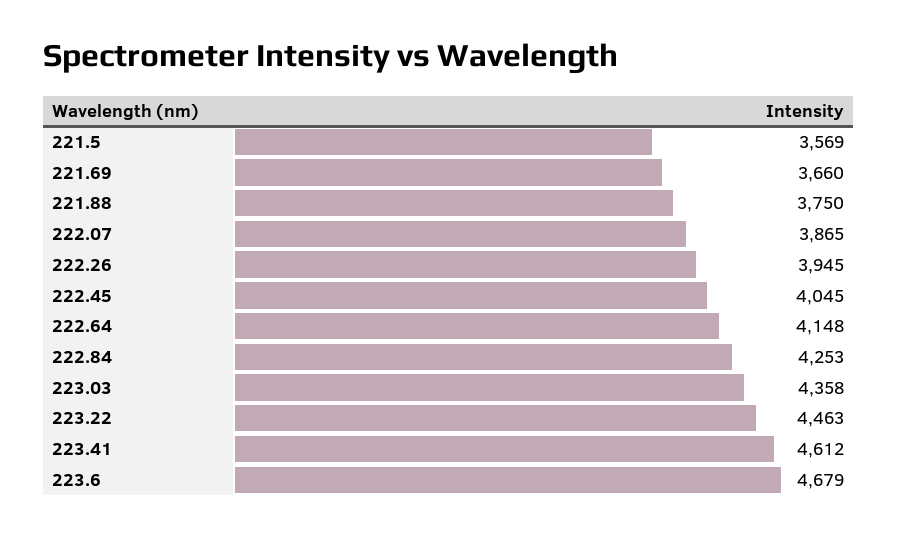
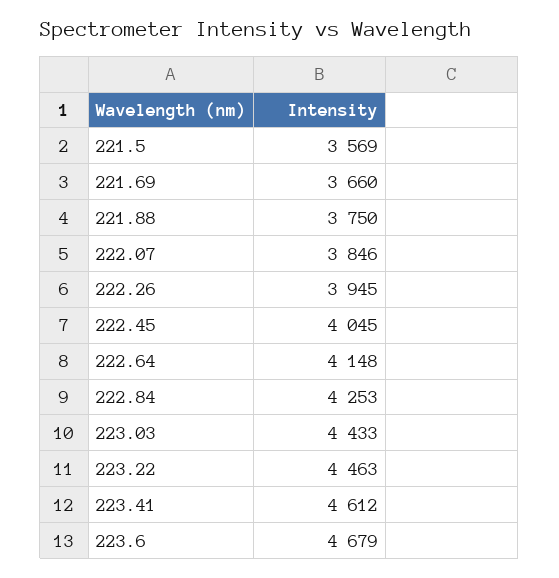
222.07: 3865 -> 3846
223.03: 4358 -> 4433

